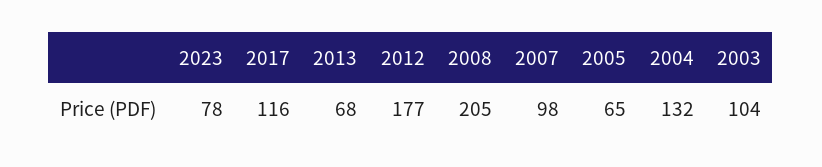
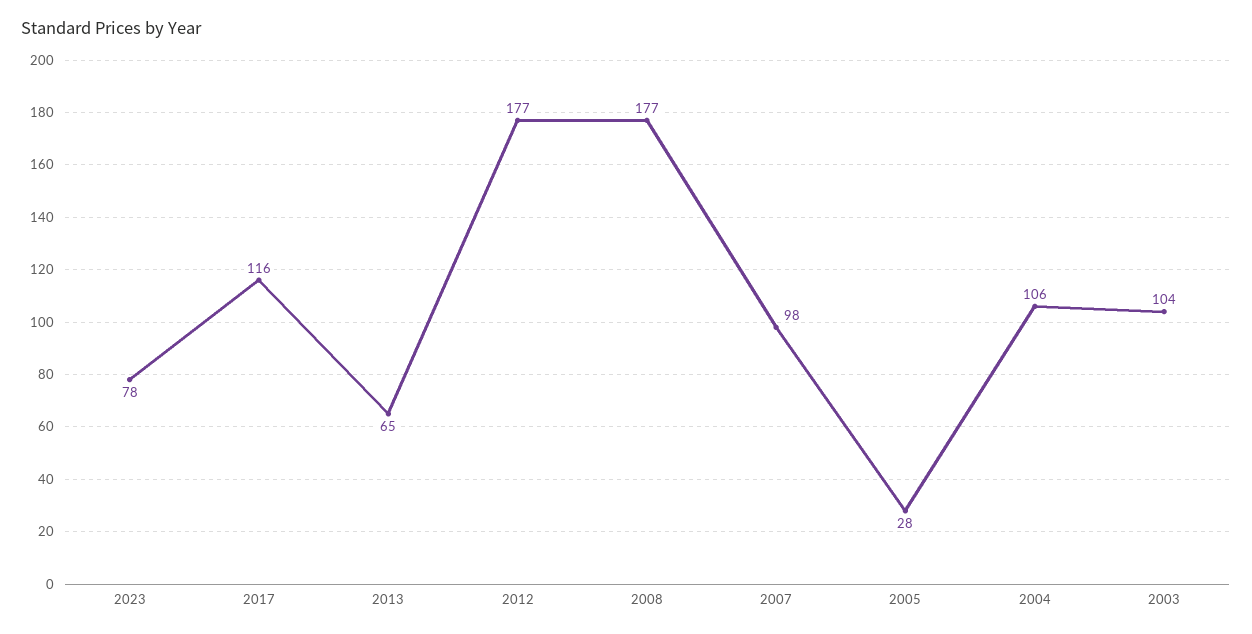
2013: 68 -> 65
2008: 205 -> 177
2005: 65 -> 28
2004: 132 -> 106

